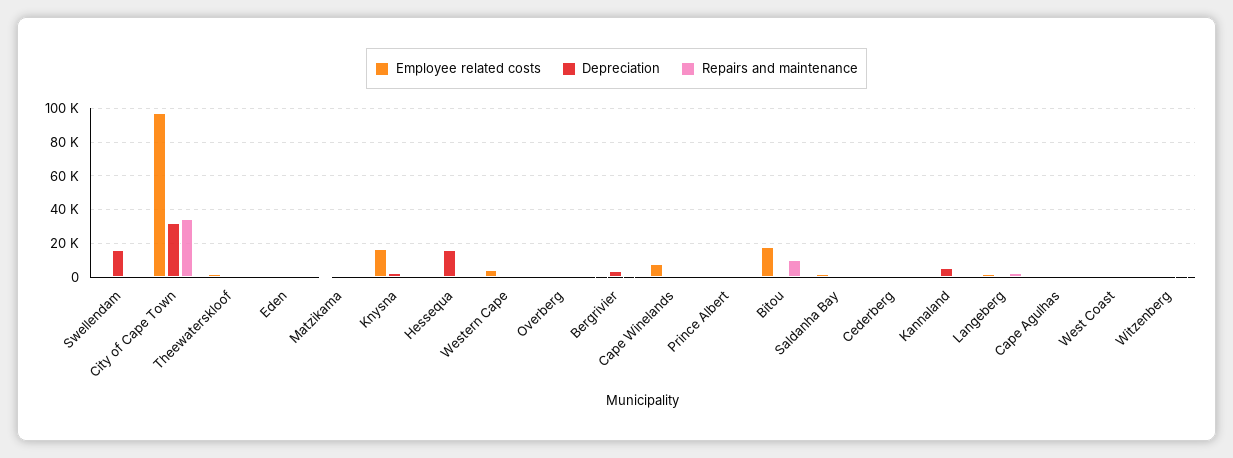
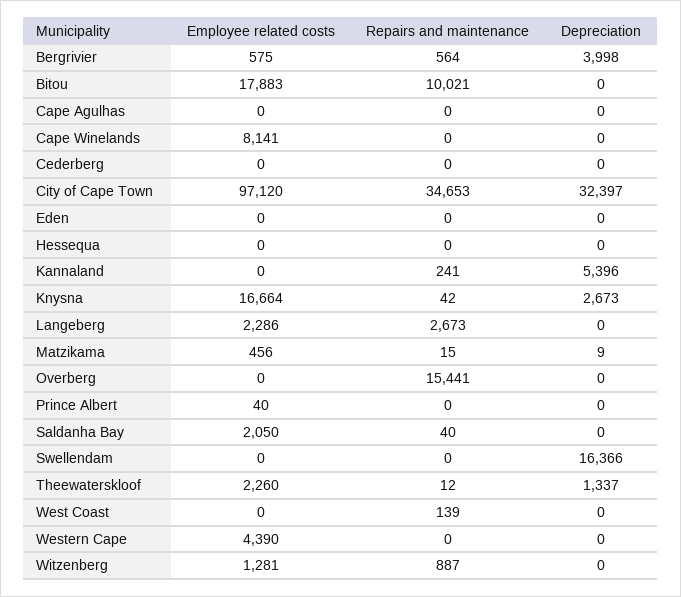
Depreciation, Hessequa: 15000 -> 0
Repairs and maintenance, Overberg: 0 -> 15441

